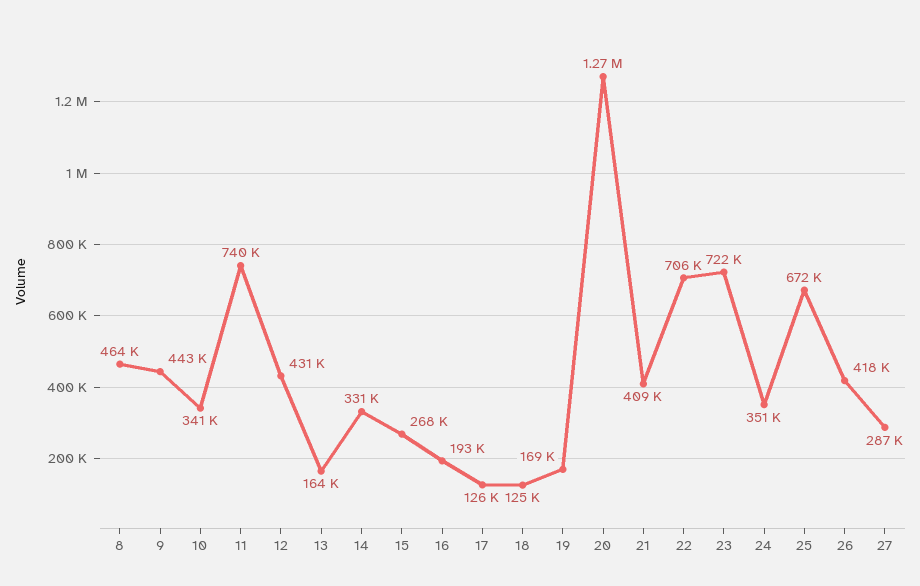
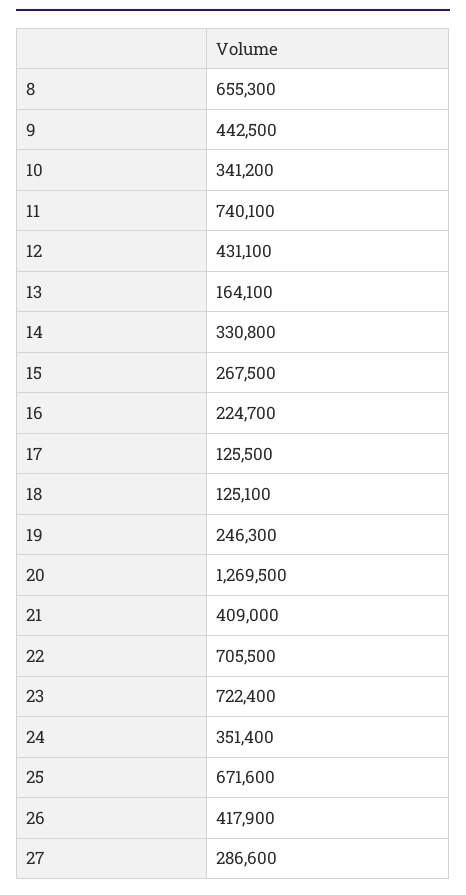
8: 464000 -> 655300
16: 193000 -> 224700
19: 169000 -> 246300

